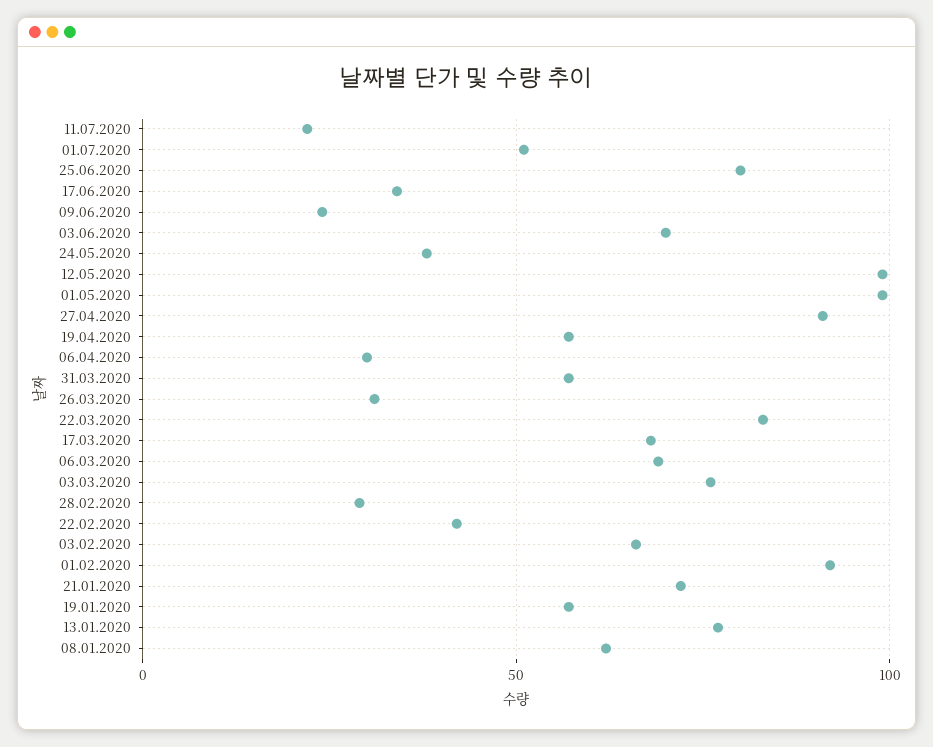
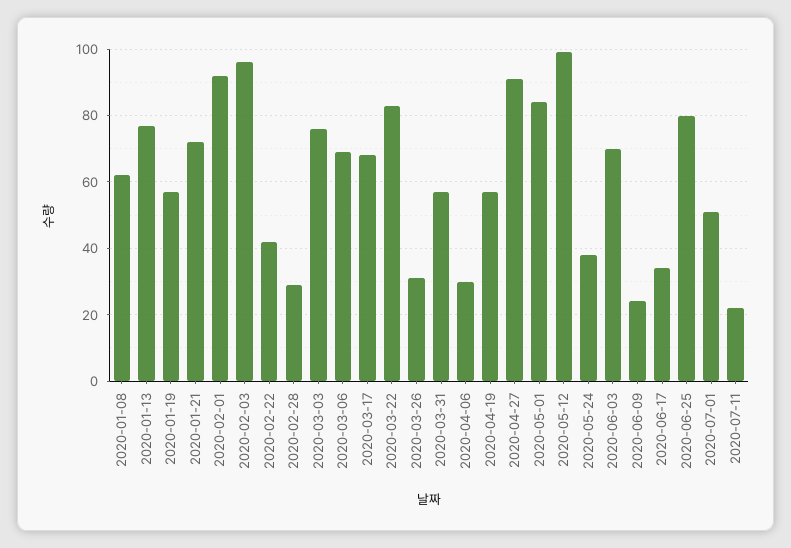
01.05.2020: 100 -> 85
03.02.2020: 65 -> 95

